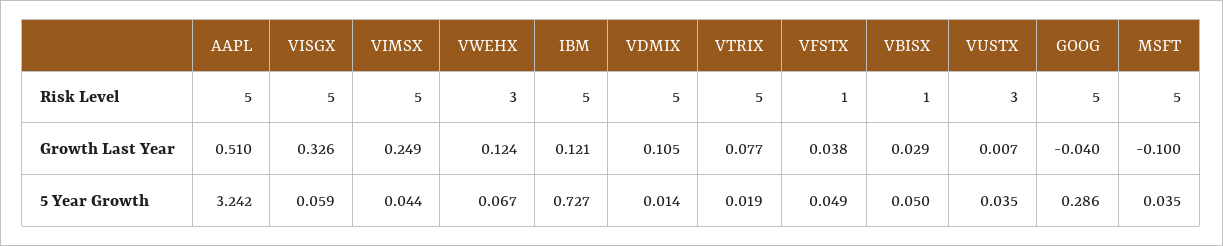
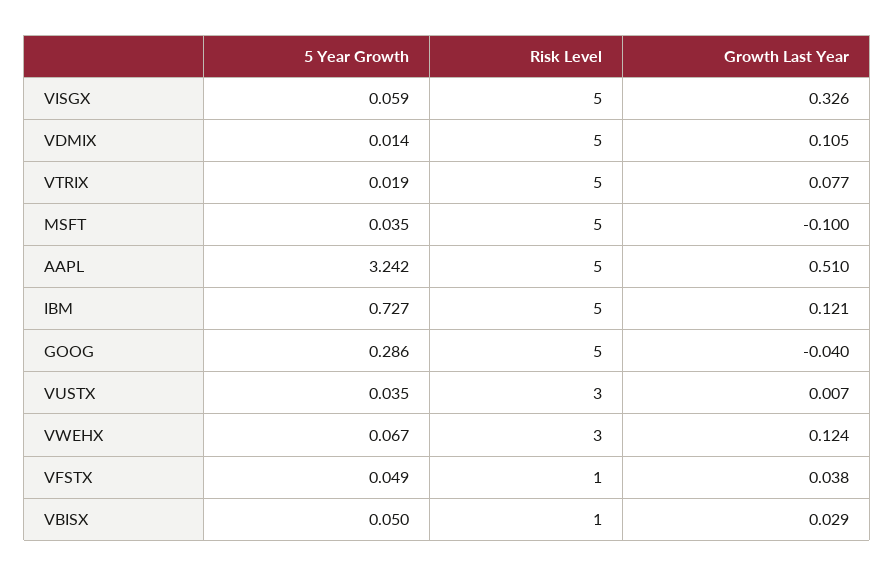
VIMSX, Risk Level: 5 -> none
VIMSX, Growth Last Year: 0.249 -> none
VIMSX, 5 Year Growth: 0.044 -> none

